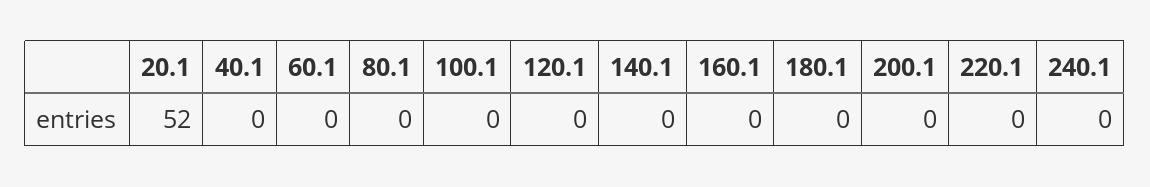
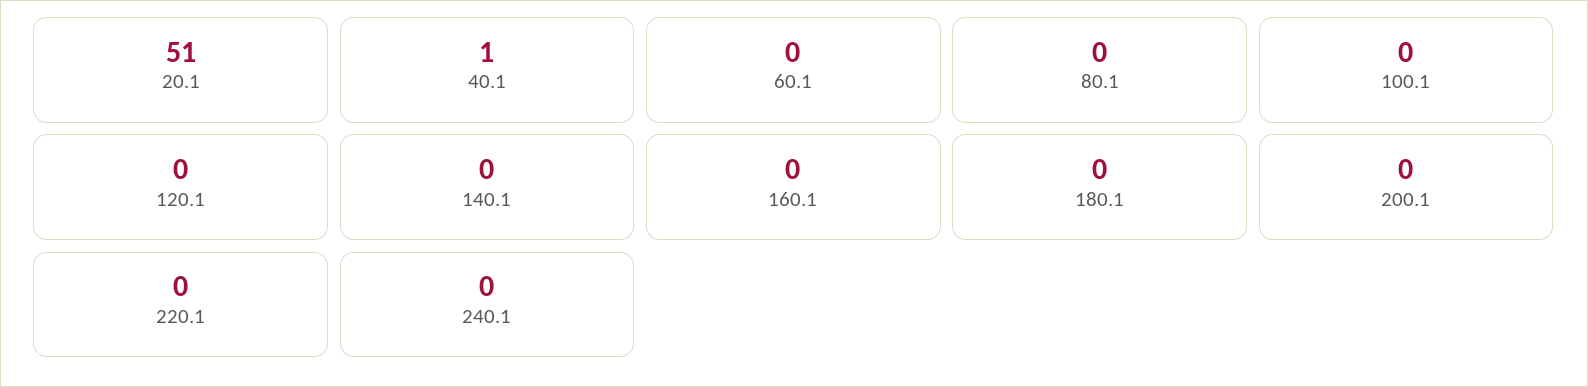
20.1: 52 -> 51
40.1: 0 -> 1

